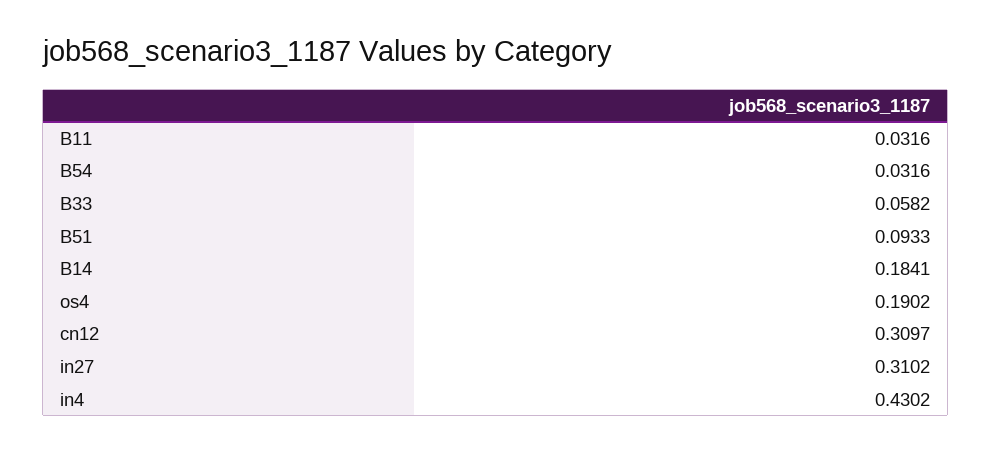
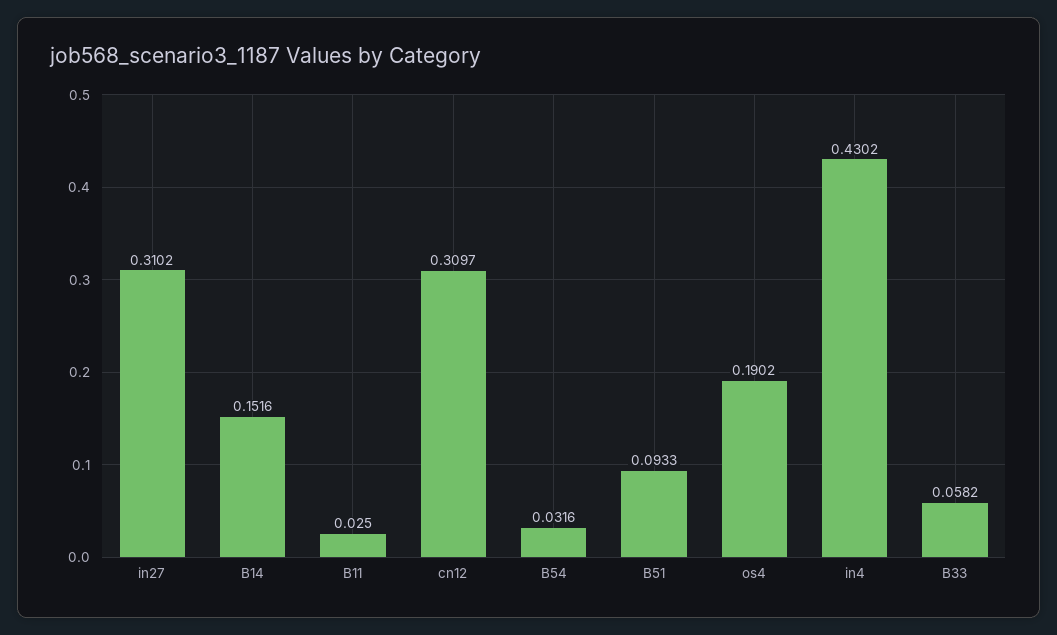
B11: 0.0316 -> 0.025
B14: 0.1841 -> 0.1516

